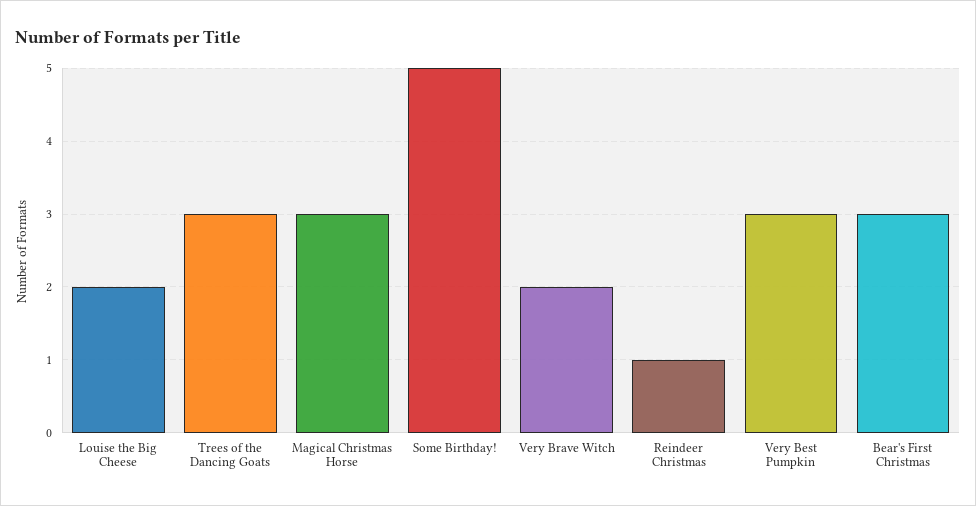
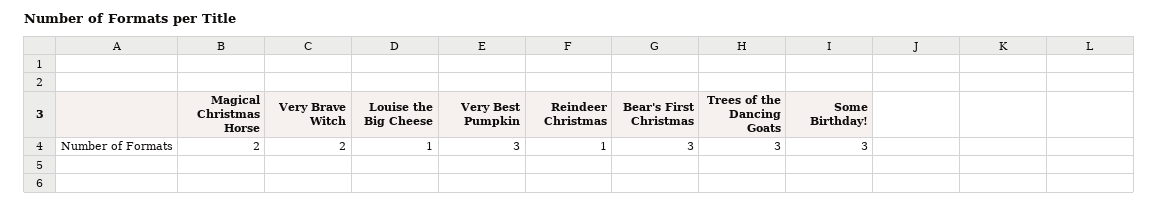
Louise the Big Cheese: 2 -> 1
Magical Christmas Horse: 3 -> 2
Some Birthday!: 5 -> 3

